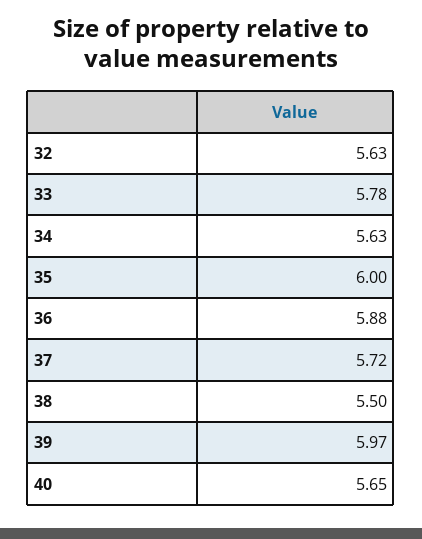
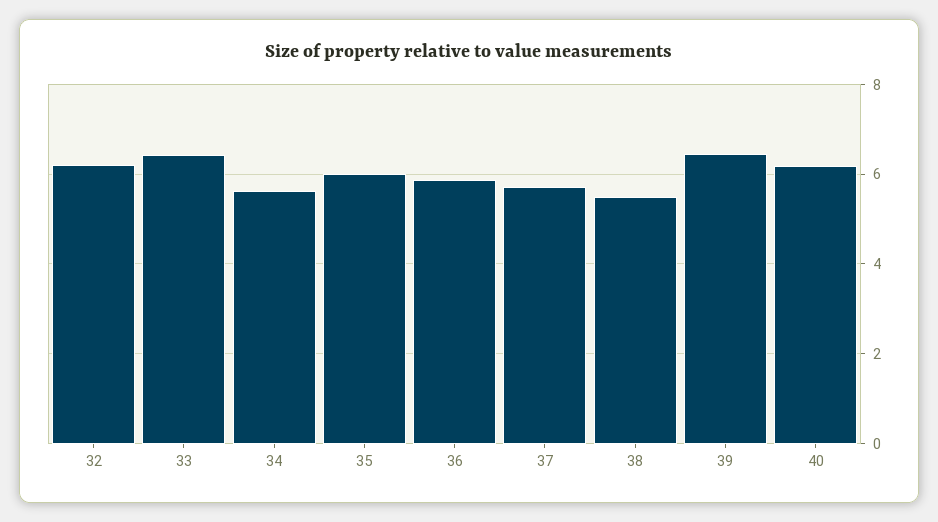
32: 5.63 -> 6.2
33: 5.78 -> 6.4
39: 5.97 -> 6.4
40: 5.65 -> 6.2

